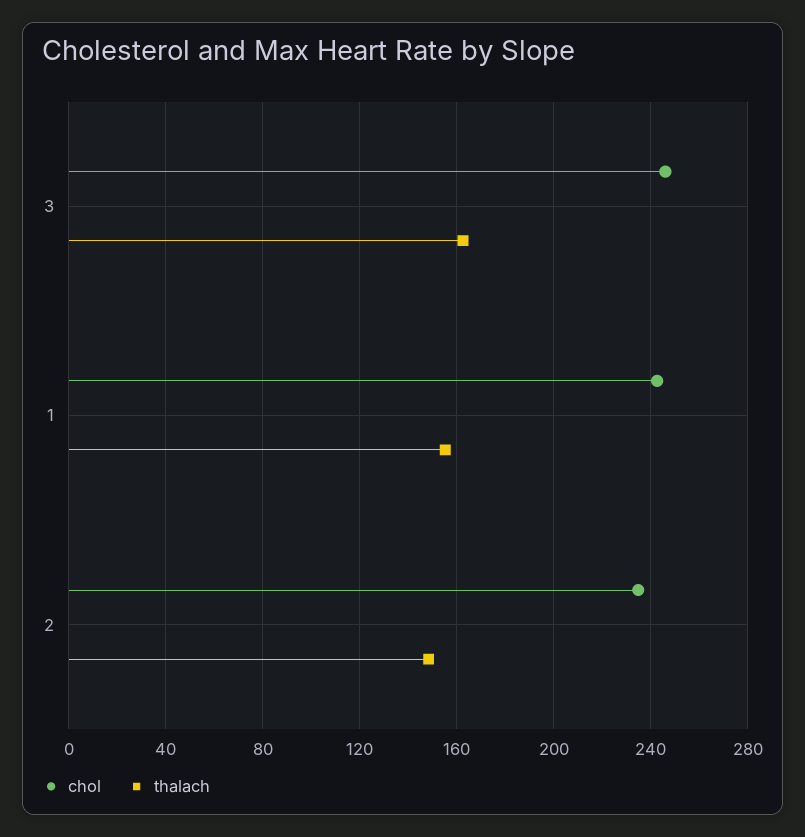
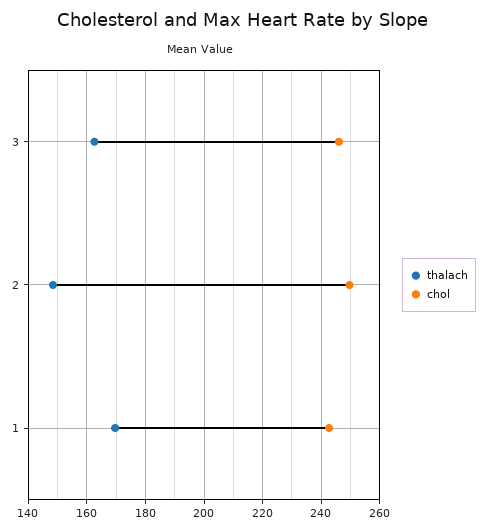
thalach, 1: 155 -> 170
chol, 2: 235 -> 250

